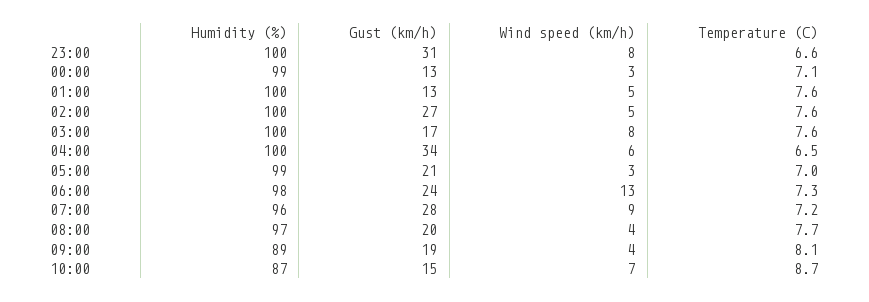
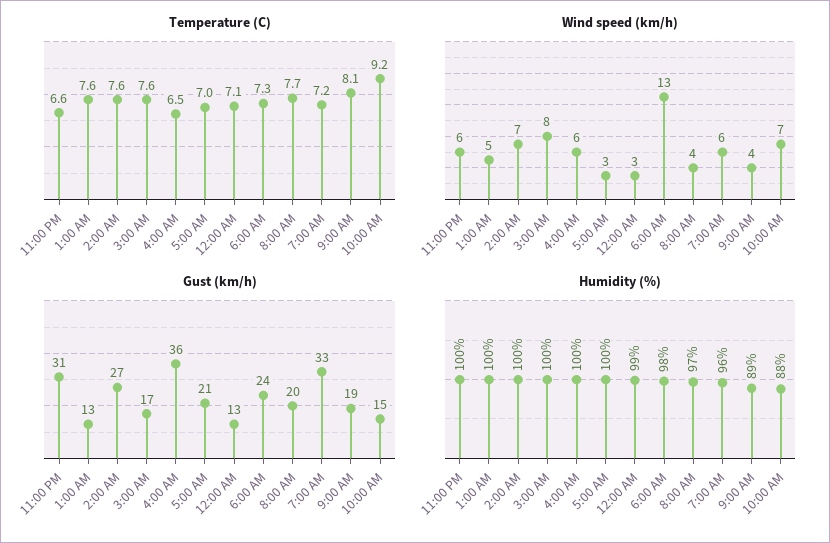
Wind speed (km/h), 23:00: 8 -> 6
Wind speed (km/h), 02:00: 5 -> 7
Gust (km/h), 04:00: 34 -> 36
Humidity (%), 05:00: 99 -> 100
Gust (km/h), 07:00: 28 -> 33
Wind speed (km/h), 07:00: 9 -> 6
Humidity (%), 10:00: 87 -> 88
Temperature (C), 10:00: 8.7 -> 9.2

